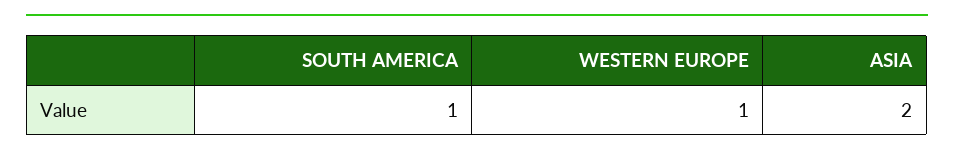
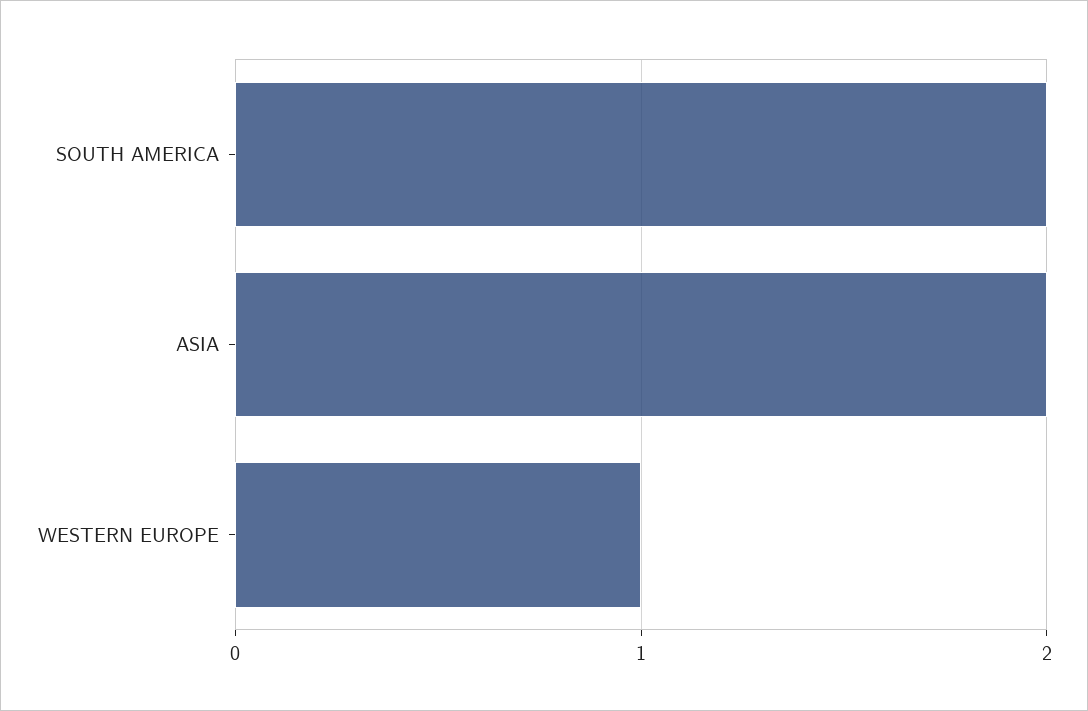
SOUTH AMERICA: 1 -> 2

